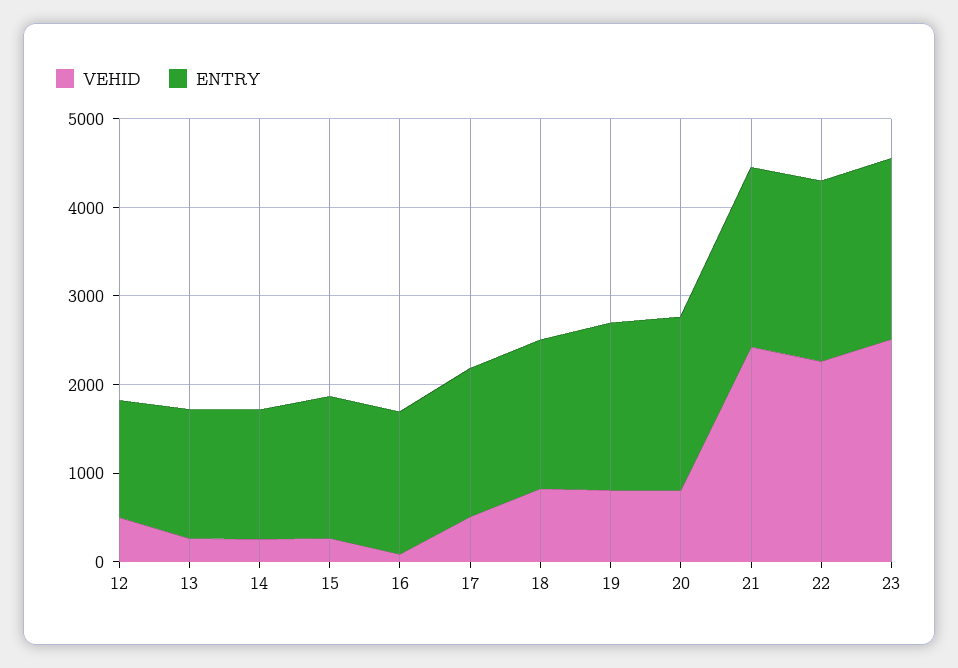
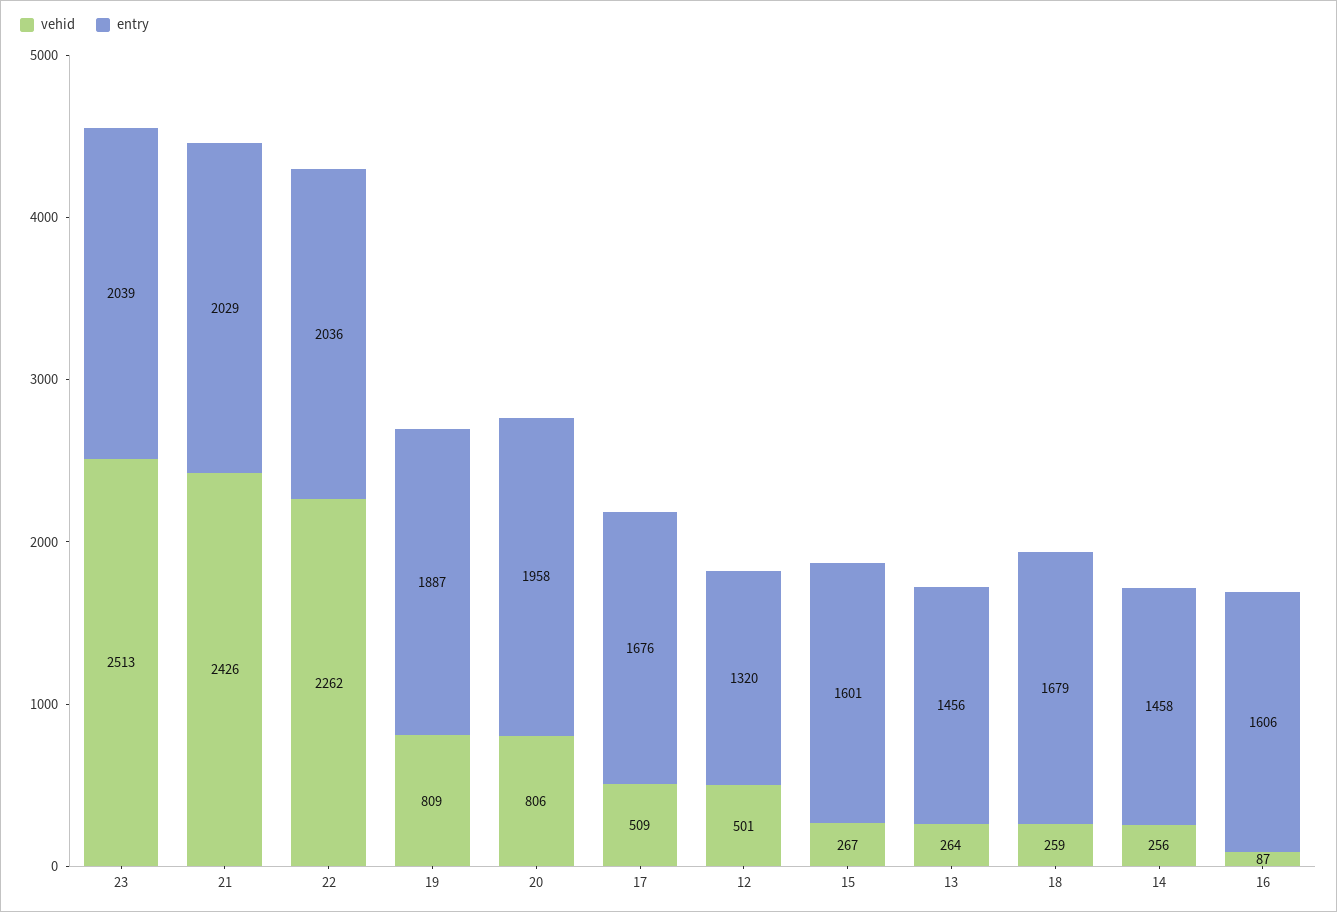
VEHID, 18: 800 -> 259

